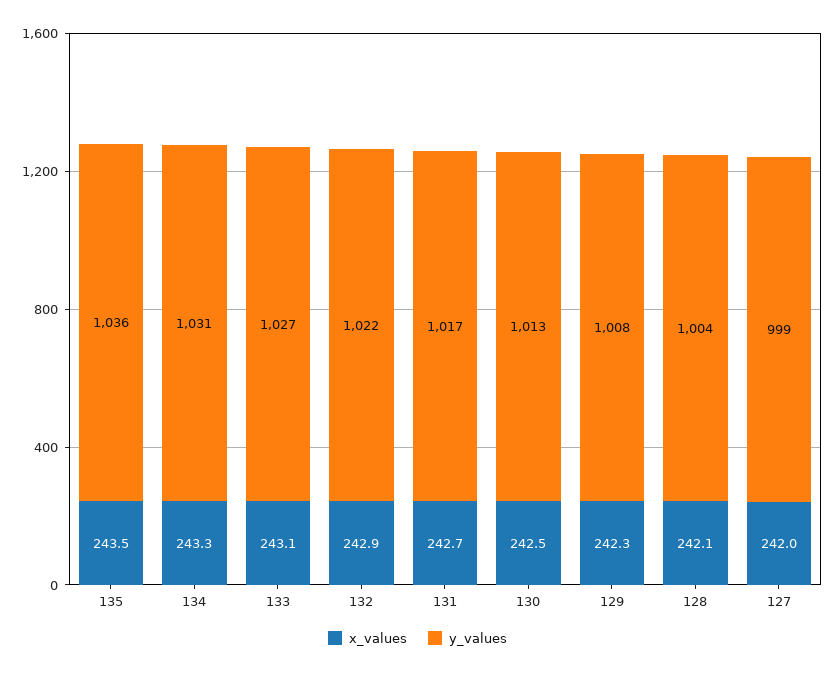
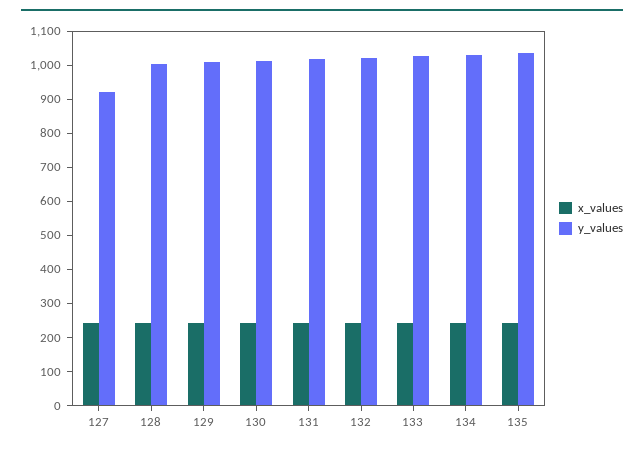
y_values, 127: 999 -> 925

